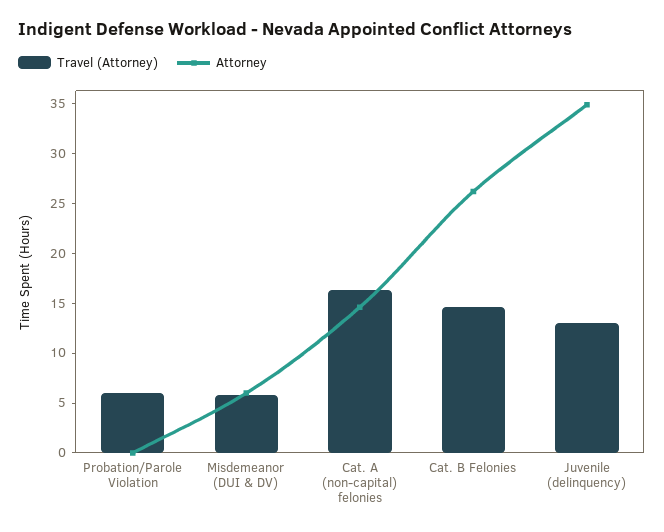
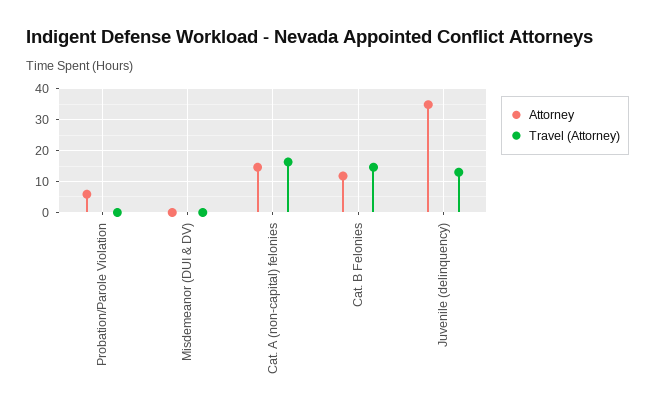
Travel (Attorney), Probation/Parole Violation: 6 -> 0
Attorney, Probation/Parole Violation: 0 -> 6
Travel (Attorney), Misdemeanor (DUI & DV): 6 -> 0
Attorney, Misdemeanor (DUI & DV): 6 -> 0
Attorney, Cat. B Felonies: 26 -> 12

